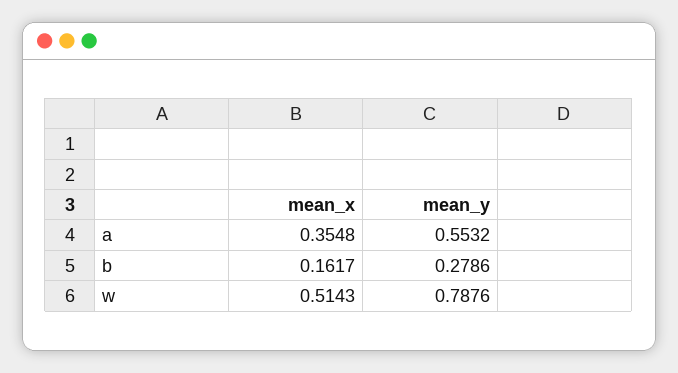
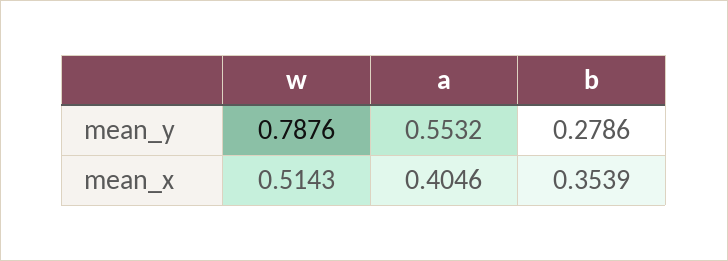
mean_x, a: 0.3548 -> 0.4046
mean_x, b: 0.1617 -> 0.3539

